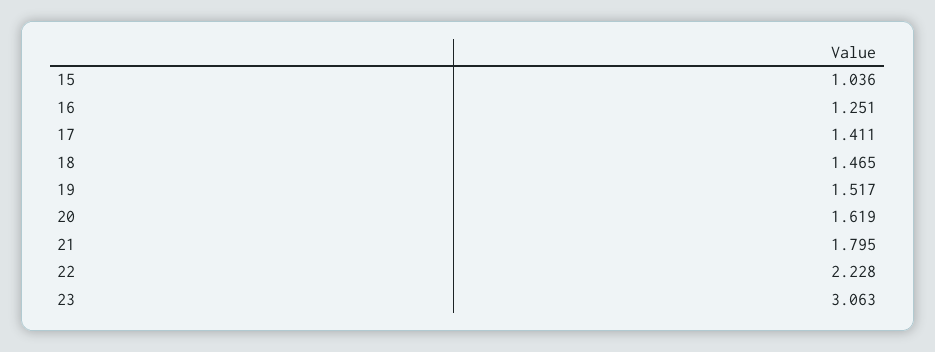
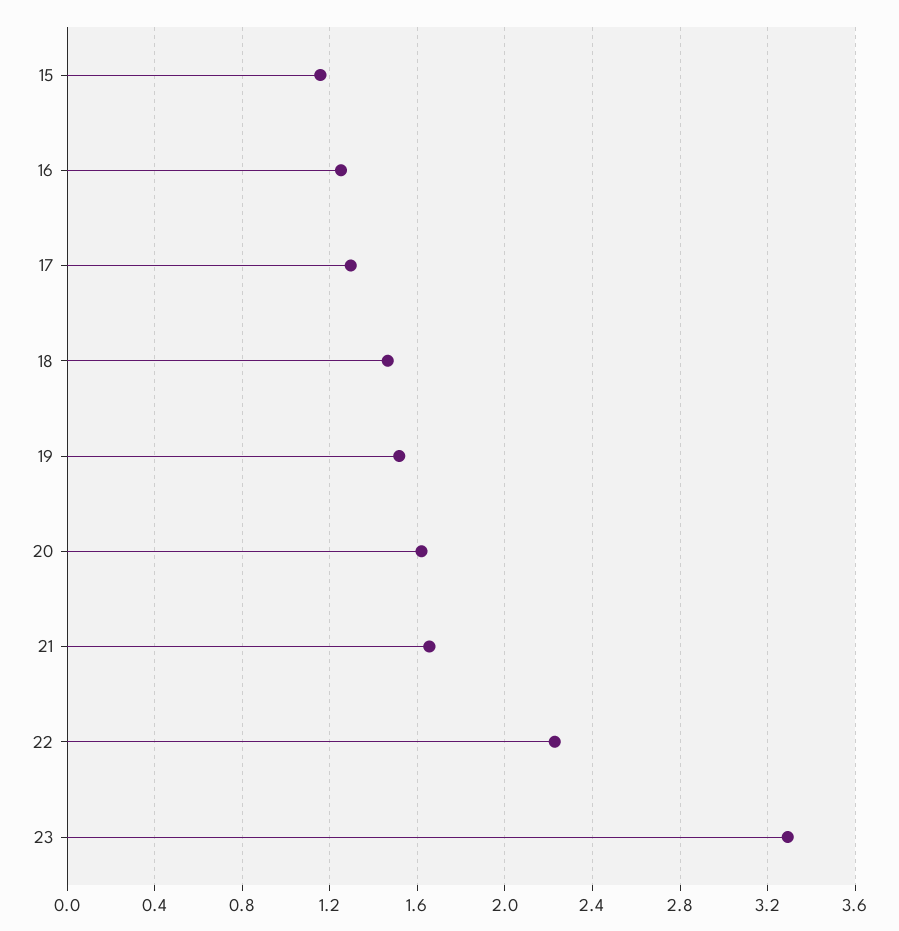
15: 1.036 -> 1.15
17: 1.411 -> 1.3
21: 1.795 -> 1.65
23: 3.063 -> 3.3

